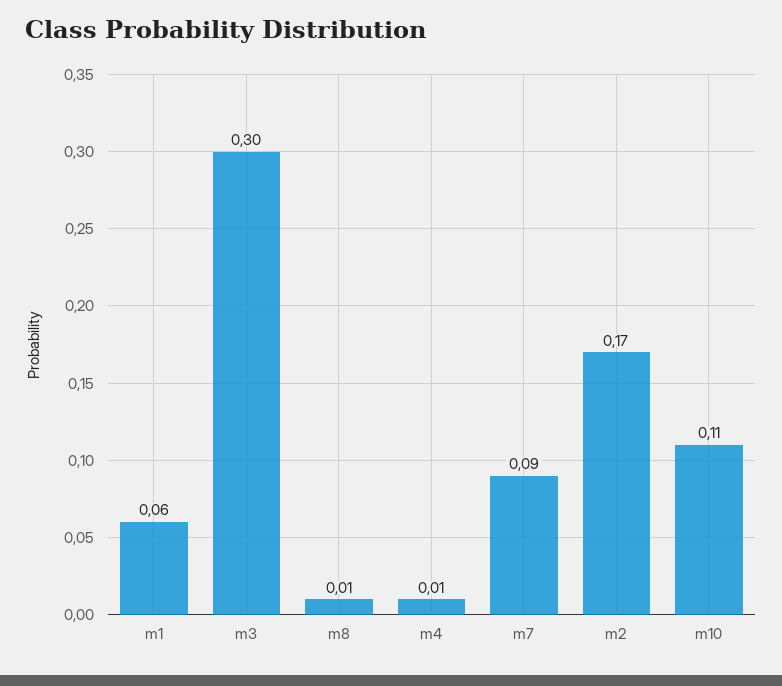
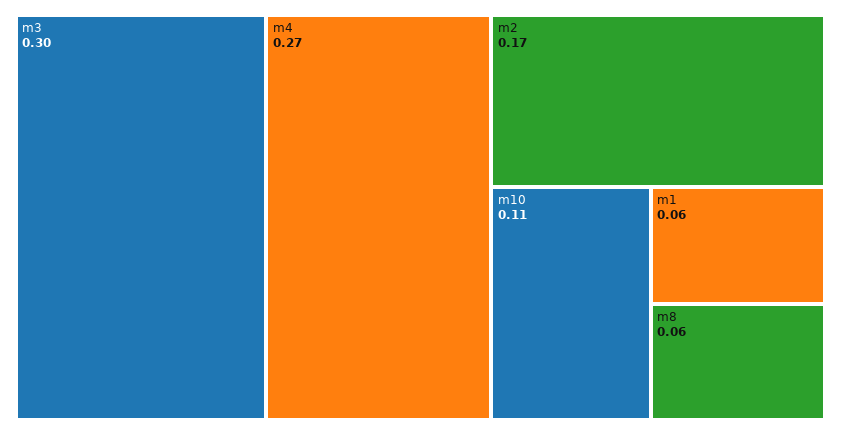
m8: 0.01 -> 0.06
m4: 0.01 -> 0.27
m7: 0.09 -> none

